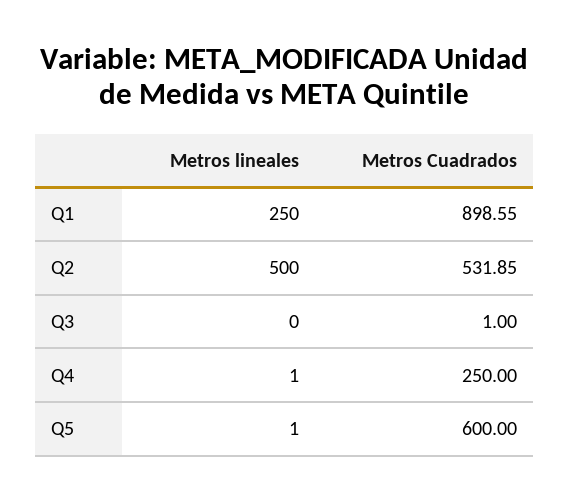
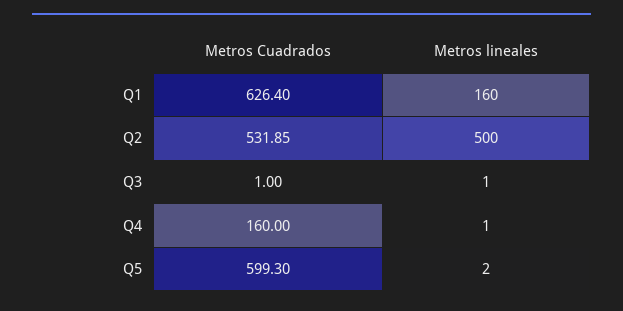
Metros lineales, Q1: 250 -> 160
Metros Cuadrados, Q1: 898.55 -> 626.4
Metros lineales, Q3: 0 -> 1
Metros Cuadrados, Q4: 250 -> 160
Metros lineales, Q5: 1 -> 2
Metros Cuadrados, Q5: 600 -> 599.3

